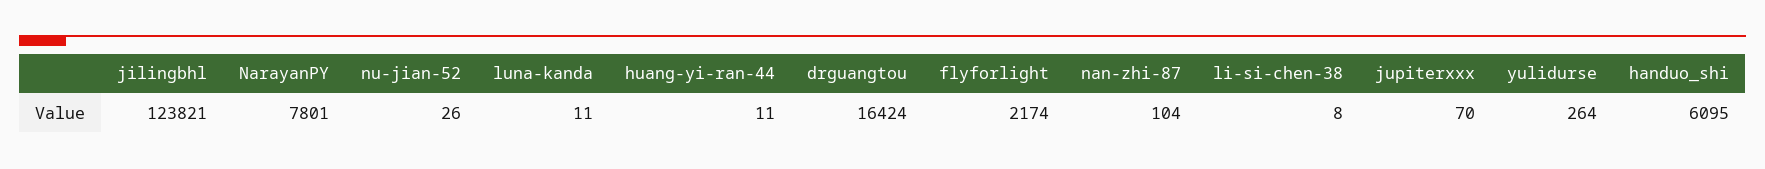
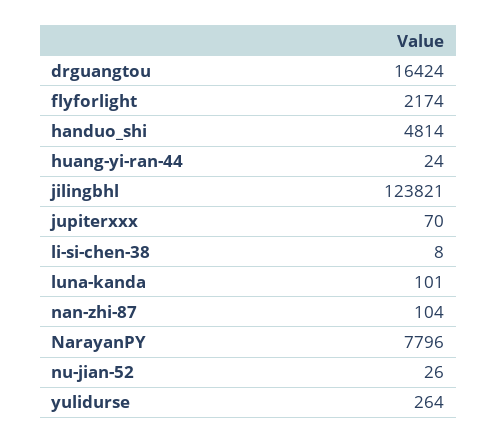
NarayanPY: 7801 -> 7796
luna-kanda: 11 -> 101
huang-yi-ran-44: 11 -> 24
handuo_shi: 6095 -> 4814

